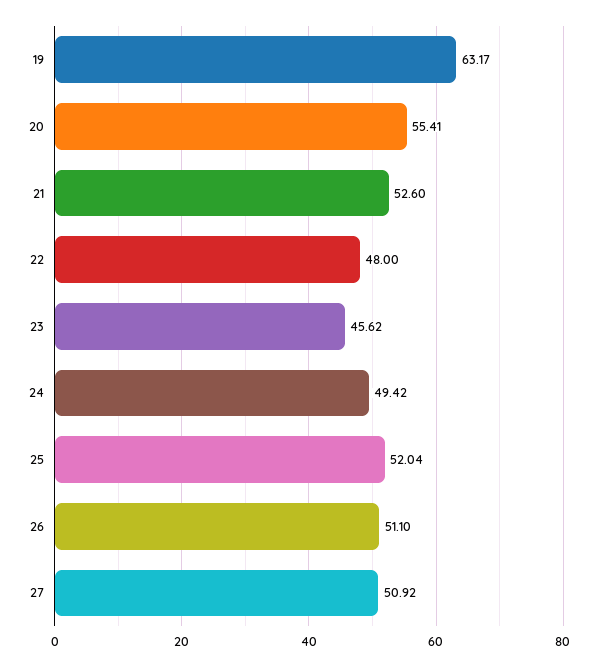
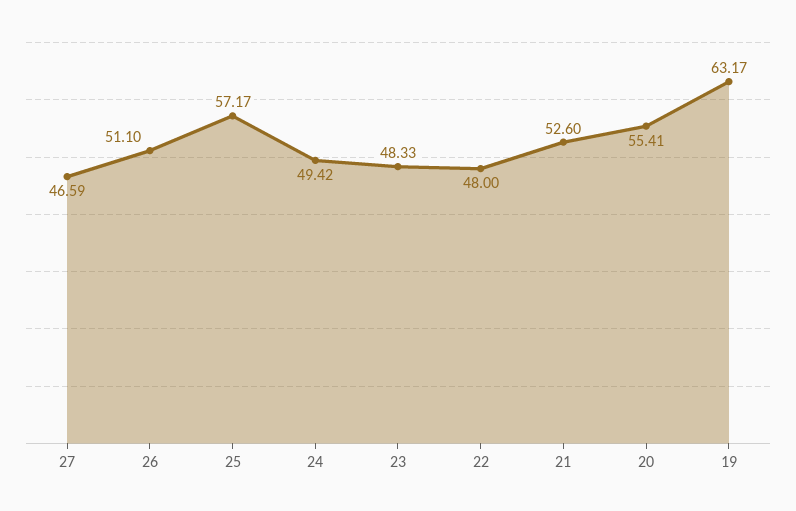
23: 45.62 -> 48.33
25: 52.04 -> 57.17
27: 50.92 -> 46.59

